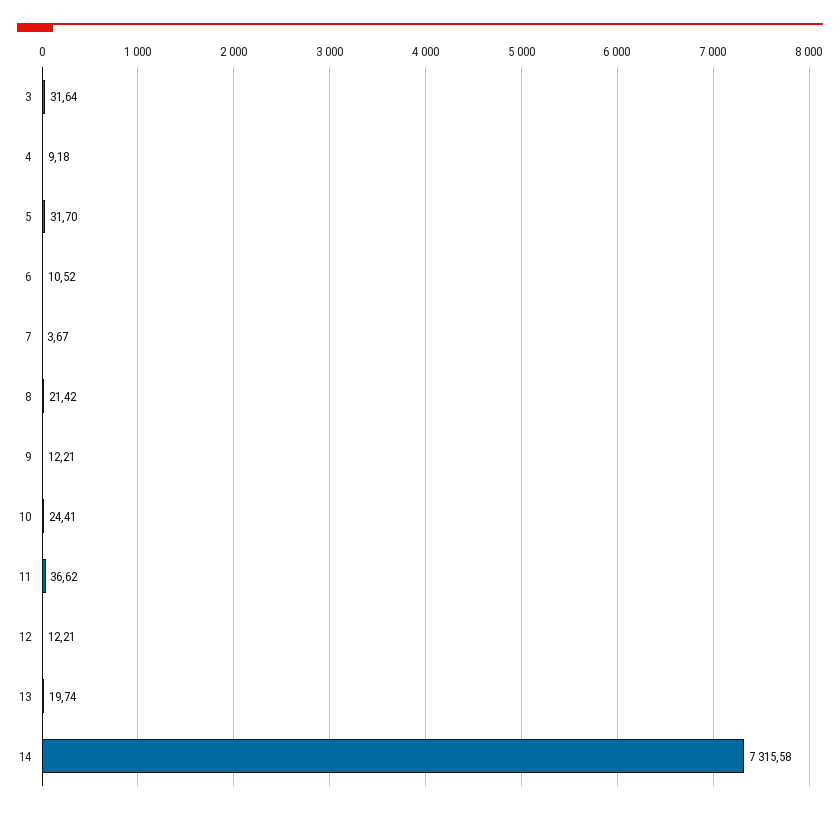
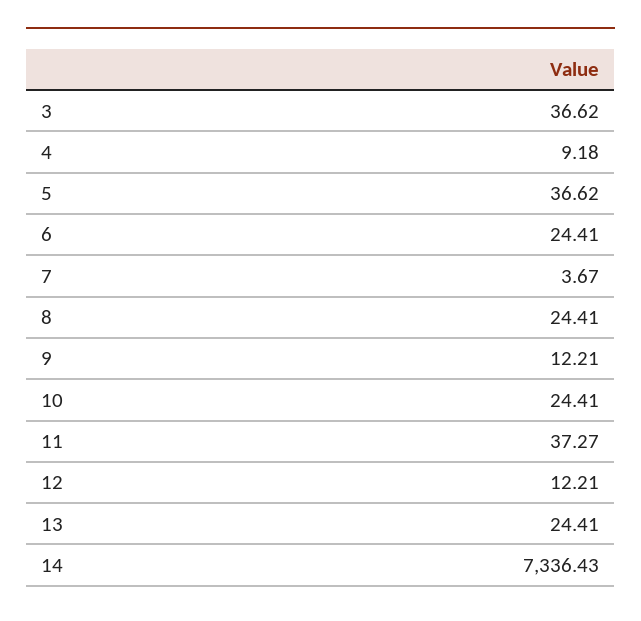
3: 31.64 -> 36.62
5: 31.7 -> 36.62
6: 10.52 -> 24.41
8: 21.42 -> 24.41
11: 36.62 -> 37.27
13: 19.74 -> 24.41
14: 7315.58 -> 7336.43

